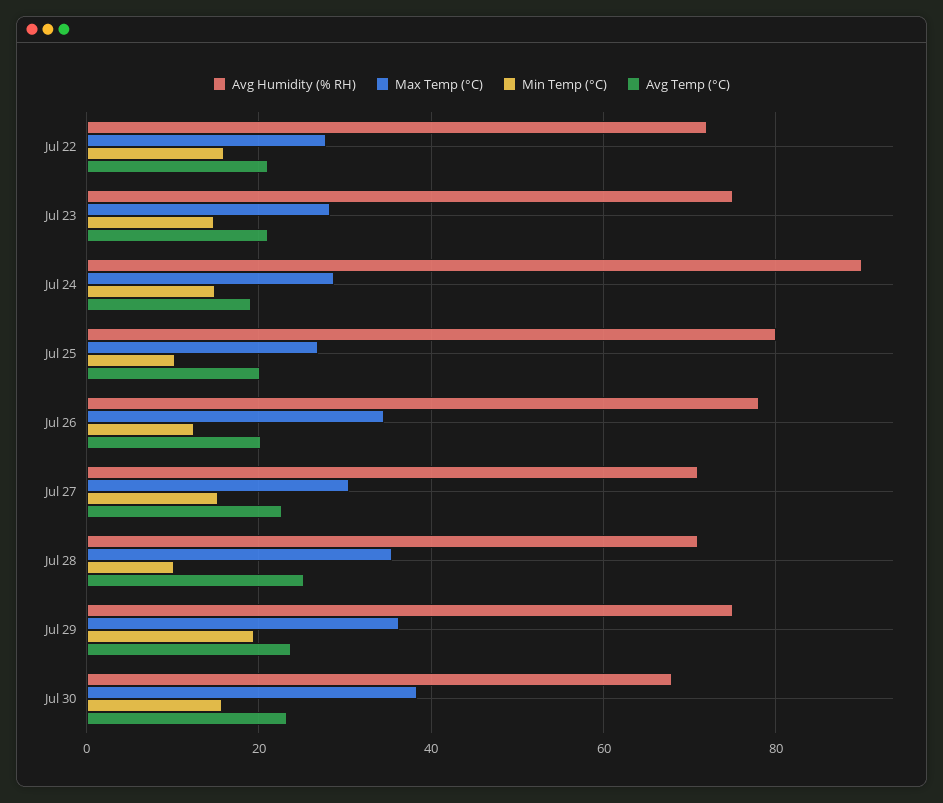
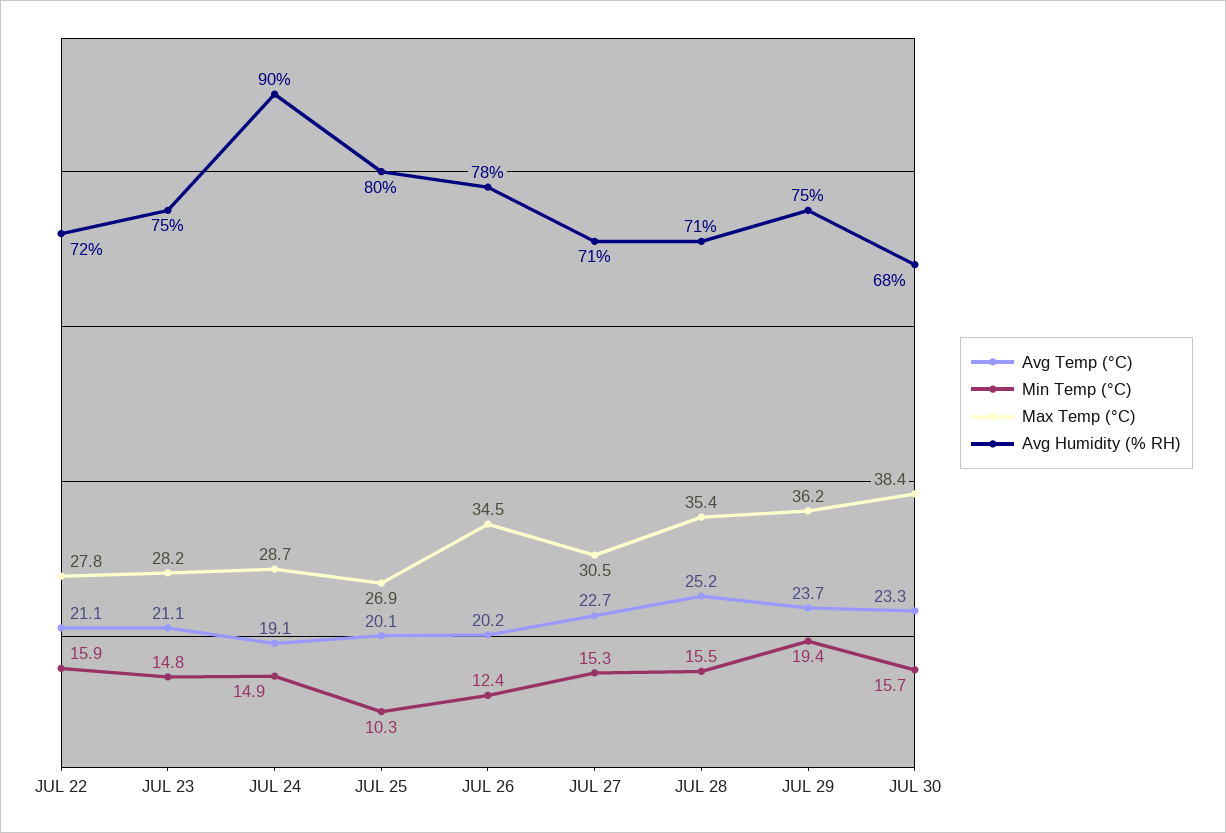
Min Temp (°C), Jul 28: 10 -> 15.5

